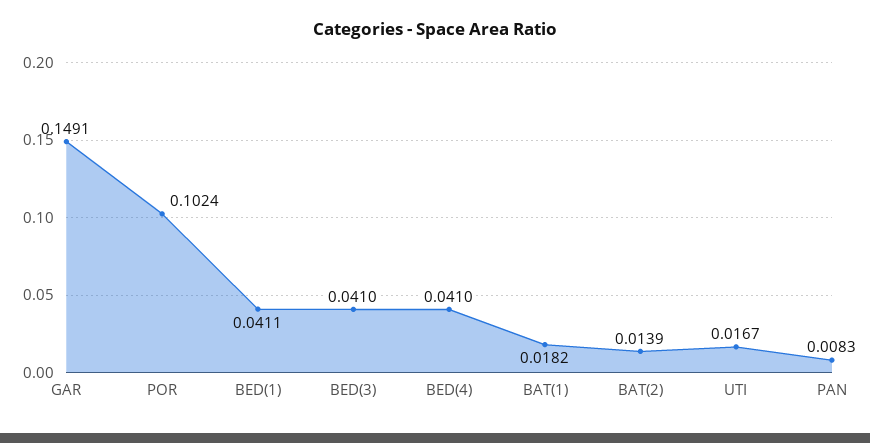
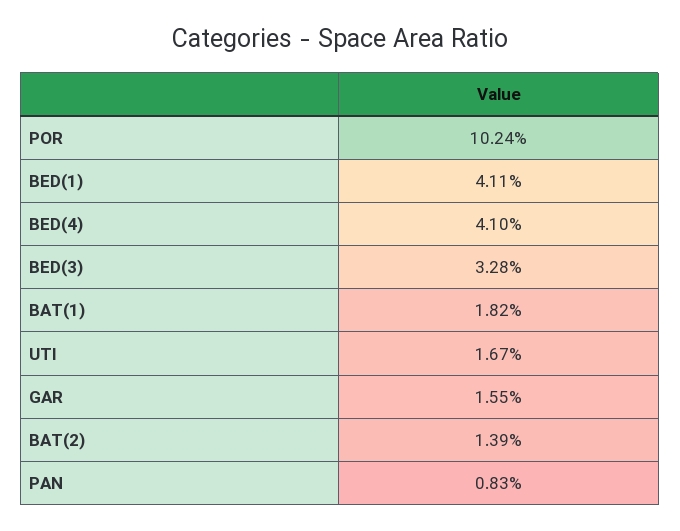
GAR: 0.1491 -> 0.0155
BED(3): 0.041 -> 0.0328

